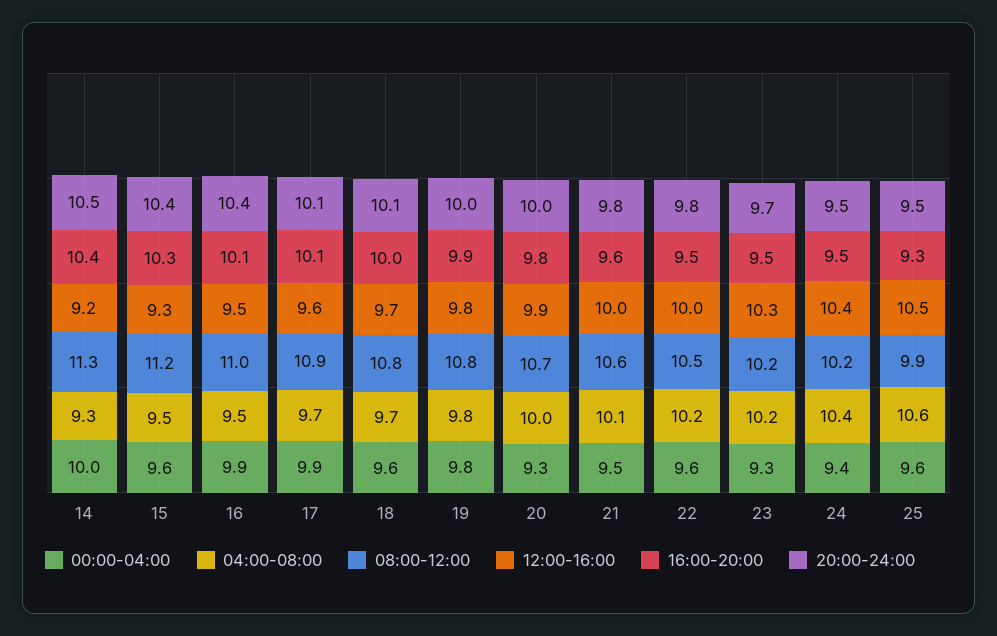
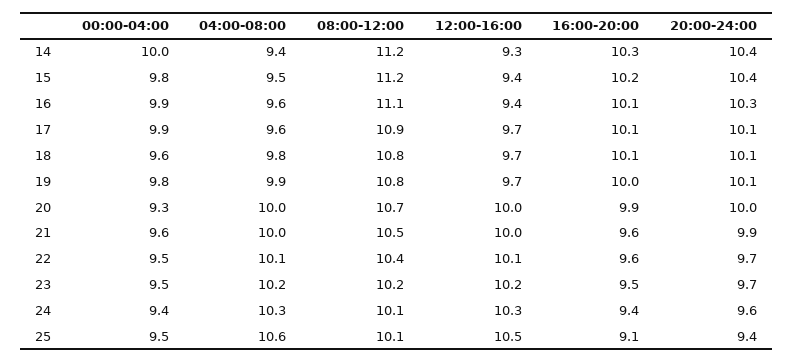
04:00-08:00, 14: 9.3 -> 9.4
08:00-12:00, 14: 11.3 -> 11.2
12:00-16:00, 14: 9.2 -> 9.3
16:00-20:00, 14: 10.4 -> 10.3
20:00-24:00, 14: 10.5 -> 10.4
00:00-04:00, 15: 9.6 -> 9.8
12:00-16:00, 15: 9.3 -> 9.4
16:00-20:00, 15: 10.3 -> 10.2
04:00-08:00, 16: 9.5 -> 9.6
08:00-12:00, 16: 11 -> 11.1
12:00-16:00, 16: 9.5 -> 9.4
20:00-24:00, 16: 10.4 -> 10.3
04:00-08:00, 17: 9.7 -> 9.6
12:00-16:00, 17: 9.6 -> 9.7
04:00-08:00, 18: 9.7 -> 9.8
16:00-20:00, 18: 10 -> 10.1
04:00-08:00, 19: 9.8 -> 9.9
12:00-16:00, 19: 9.8 -> 9.7
16:00-20:00, 19: 9.9 -> 10
20:00-24:00, 19: 10 -> 10.1
12:00-16:00, 20: 9.9 -> 10
16:00-20:00, 20: 9.8 -> 9.9
00:00-04:00, 21: 9.5 -> 9.6
04:00-08:00, 21: 10.1 -> 10
08:00-12:00, 21: 10.6 -> 10.5
20:00-24:00, 21: 9.8 -> 9.9
00:00-04:00, 22: 9.6 -> 9.5
04:00-08:00, 22: 10.2 -> 10.1
08:00-12:00, 22: 10.5 -> 10.4
12:00-16:00, 22: 10 -> 10.1
16:00-20:00, 22: 9.5 -> 9.6
20:00-24:00, 22: 9.8 -> 9.7
00:00-04:00, 23: 9.3 -> 9.5
12:00-16:00, 23: 10.3 -> 10.2
04:00-08:00, 24: 10.4 -> 10.3
08:00-12:00, 24: 10.2 -> 10.1
12:00-16:00, 24: 10.4 -> 10.3
16:00-20:00, 24: 9.5 -> 9.4
20:00-24:00, 24: 9.5 -> 9.6
00:00-04:00, 25: 9.6 -> 9.5
08:00-12:00, 25: 9.9 -> 10.1
16:00-20:00, 25: 9.3 -> 9.1
20:00-24:00, 25: 9.5 -> 9.4

